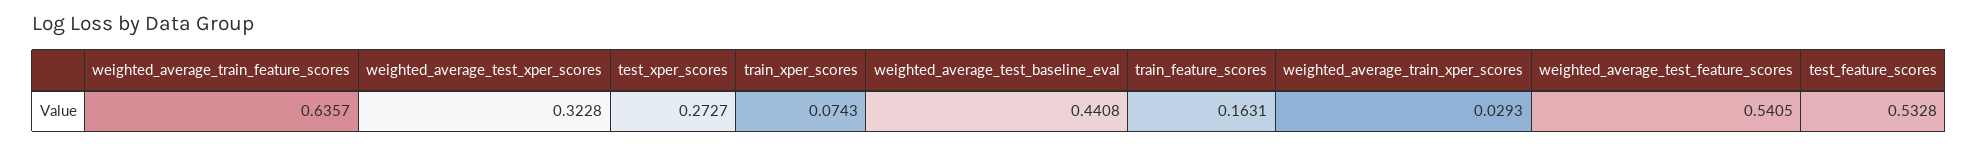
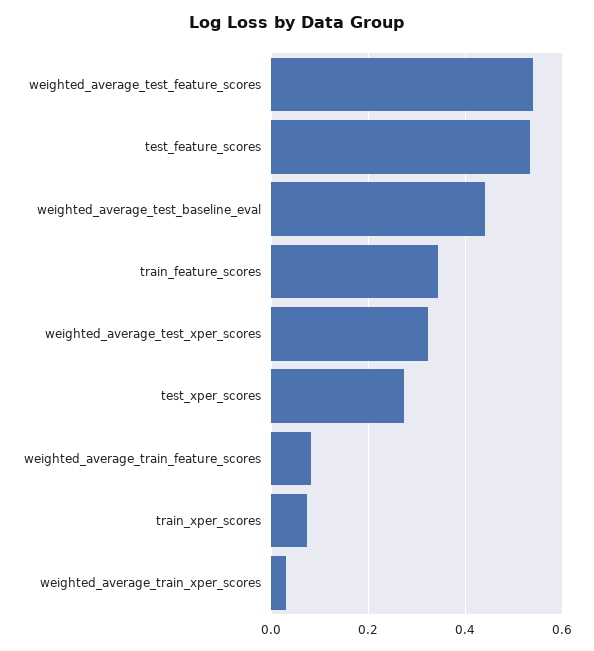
weighted_average_train_feature_scores: 0.6357 -> 0.08
train_feature_scores: 0.1631 -> 0.34

